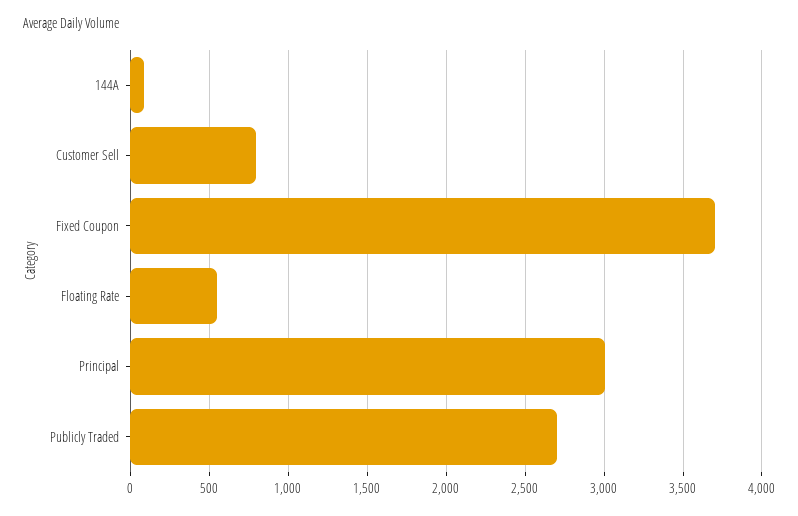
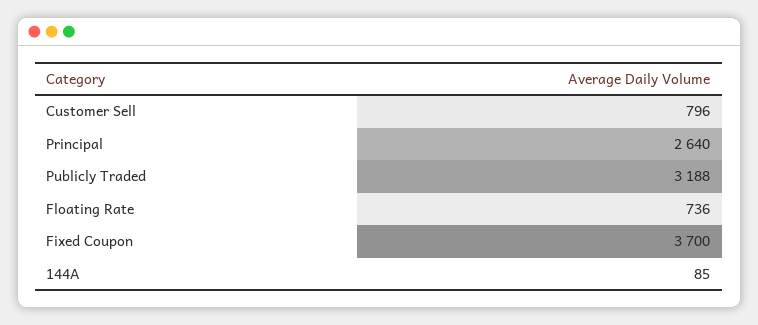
Floating Rate: 550 -> 736
Principal: 3000 -> 2640
Publicly Traded: 2700 -> 3188

